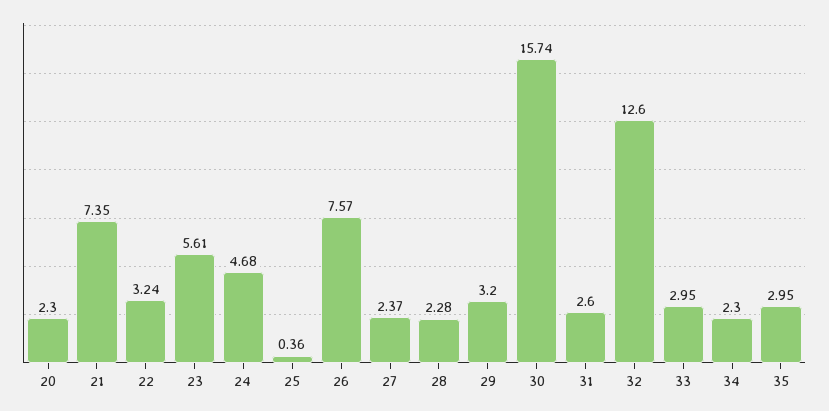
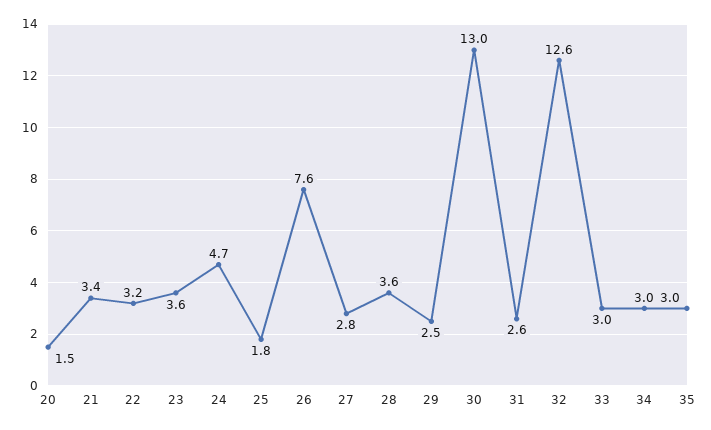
20: 2.3 -> 1.5
21: 7.35 -> 3.4
23: 5.61 -> 3.6
25: 0.36 -> 1.8
27: 2.37 -> 2.8
28: 2.28 -> 3.6
29: 3.2 -> 2.5
30: 15.74 -> 13
34: 2.3 -> 3

